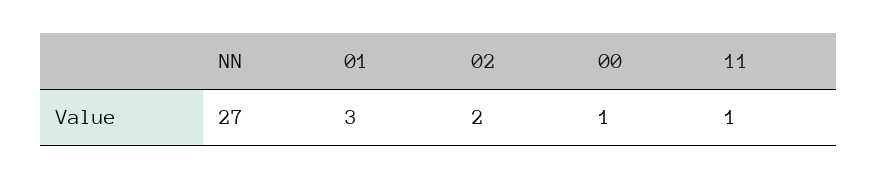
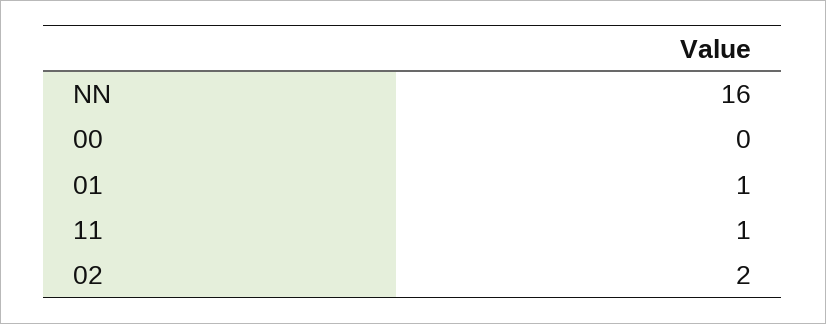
NN: 27 -> 16
01: 3 -> 1
00: 1 -> 0

